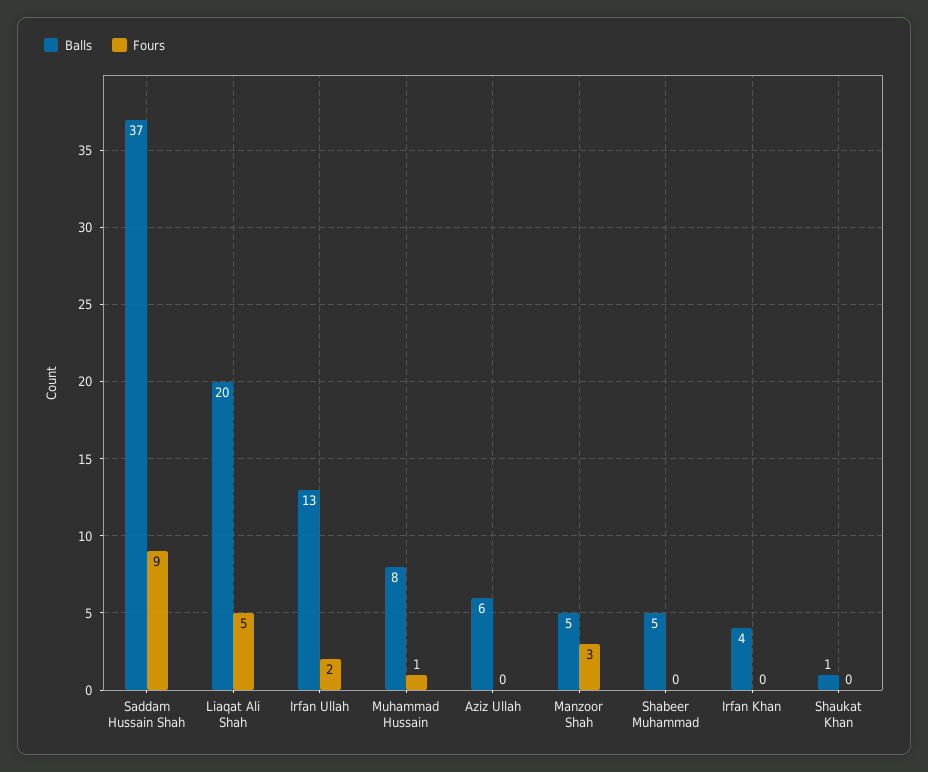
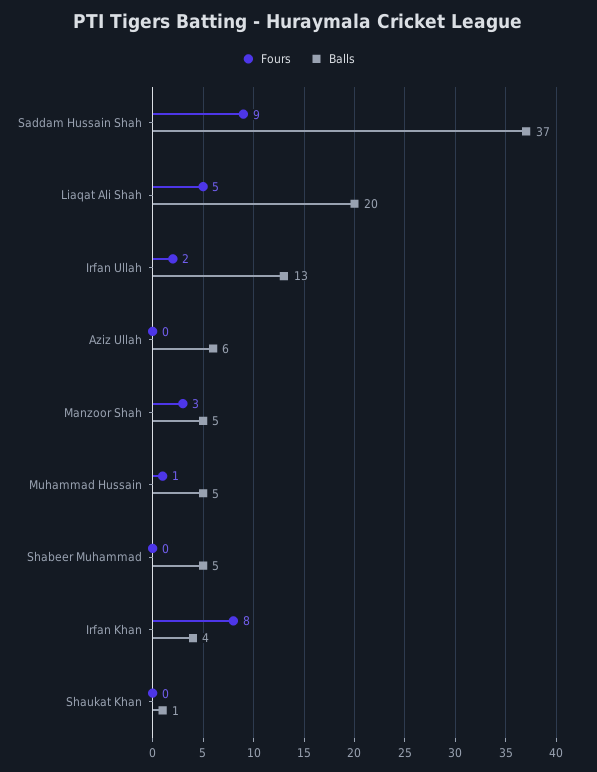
Balls, Muhammad Hussain: 8 -> 5
Fours, Irfan Khan: 0 -> 8

